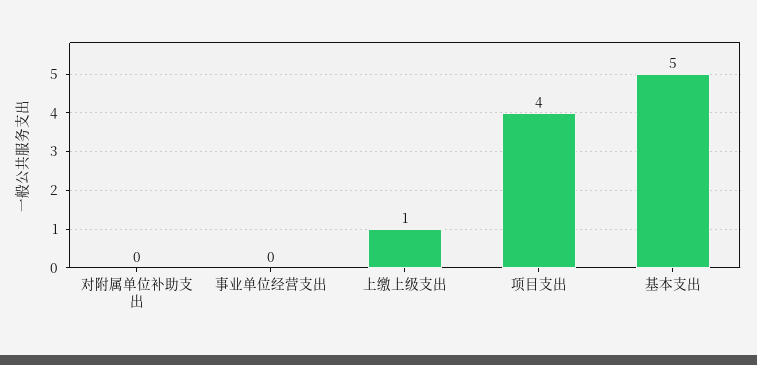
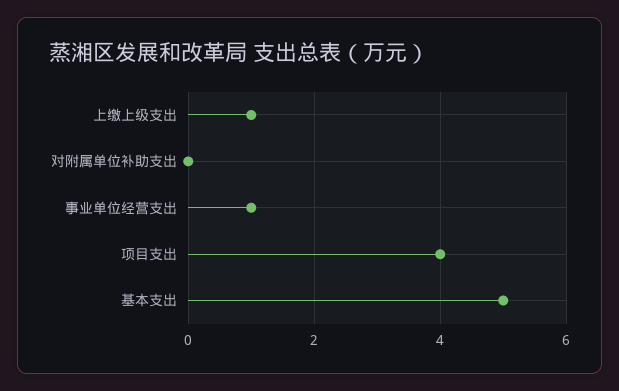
事业单位经营支出: 0 -> 1

